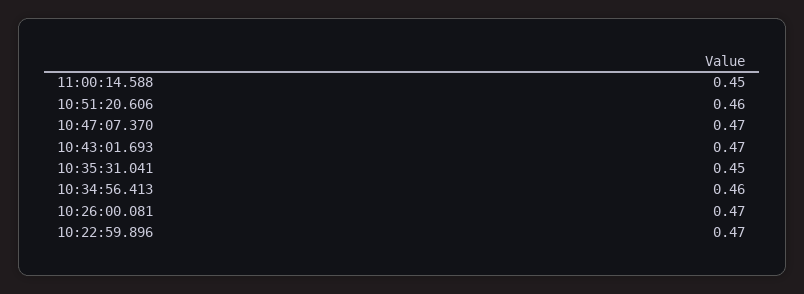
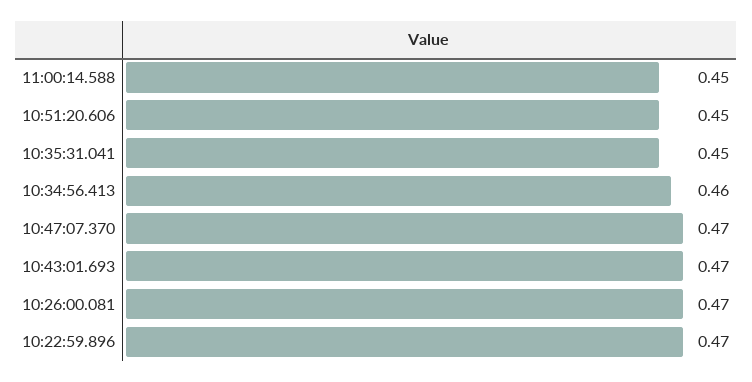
10:51:20.606: 0.46 -> 0.45

